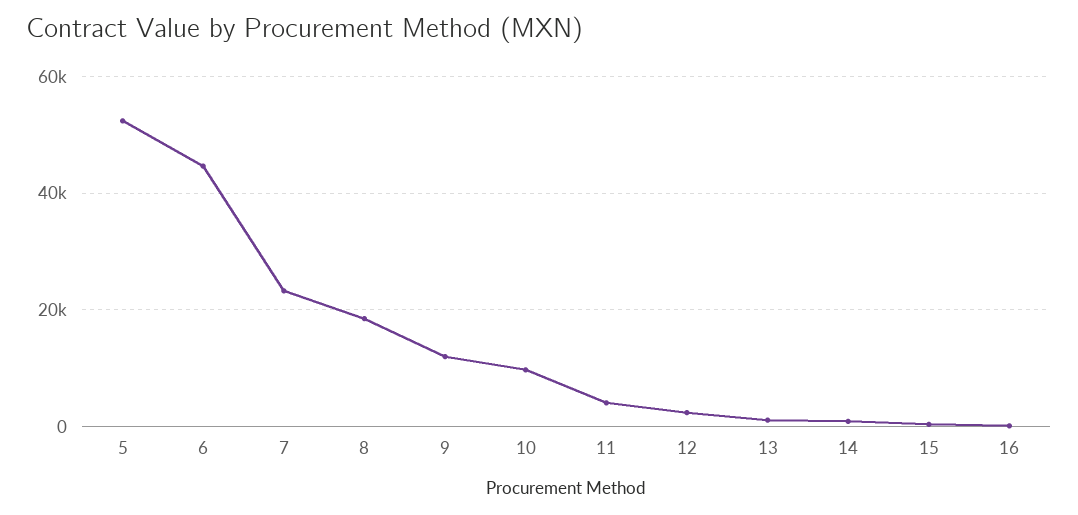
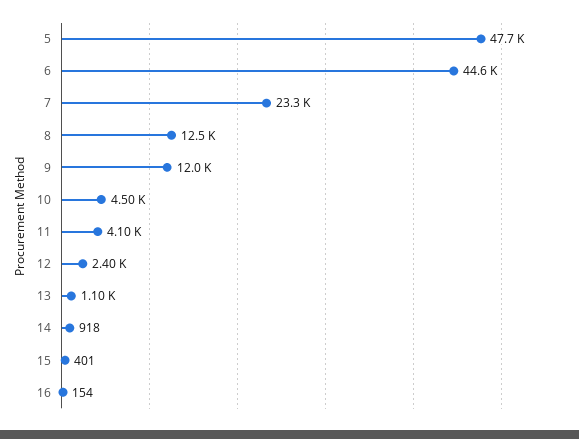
5: 52000 -> 47700
8: 18000 -> 12500
10: 10000 -> 4500

